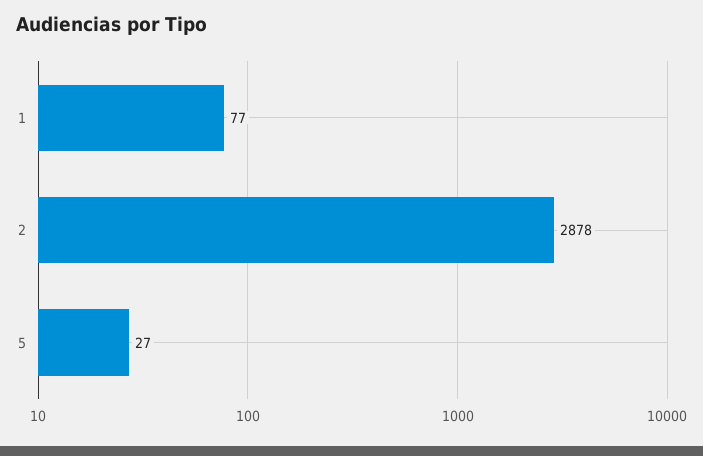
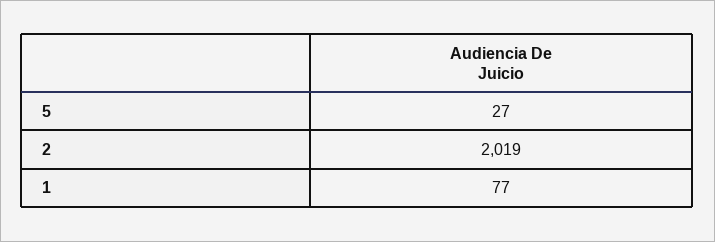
2: 2878 -> 2019

